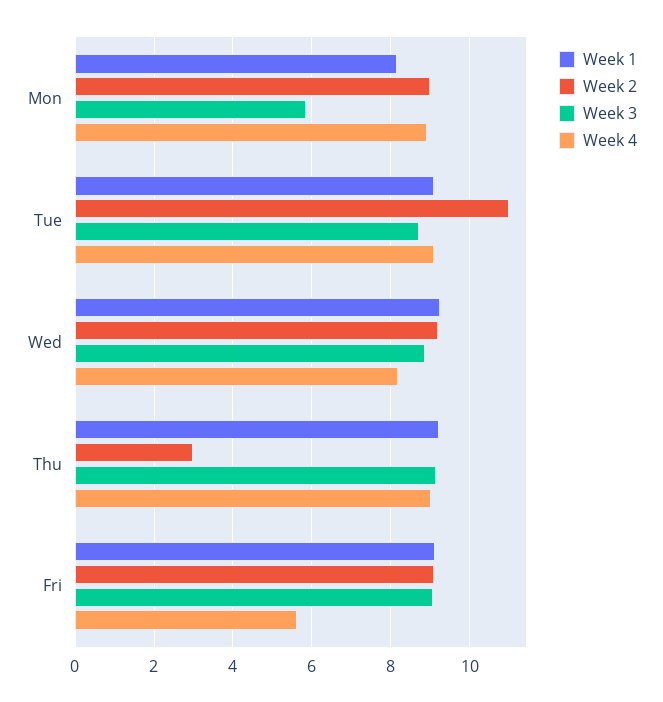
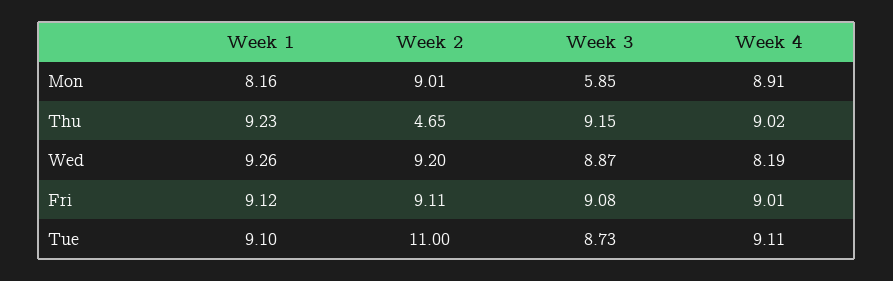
Week 2, Thu: 3 -> 4.65
Week 4, Fri: 5.6 -> 9.01

